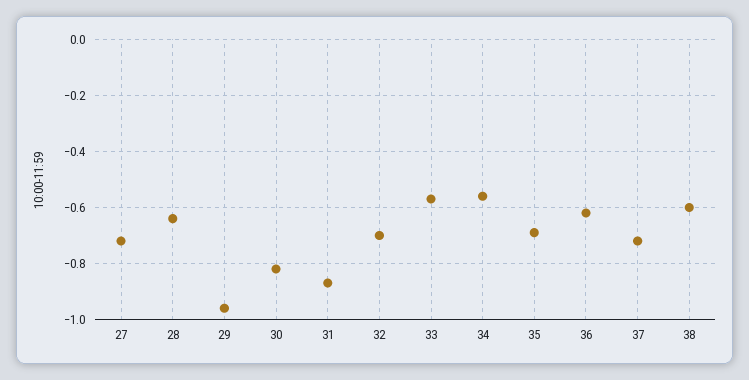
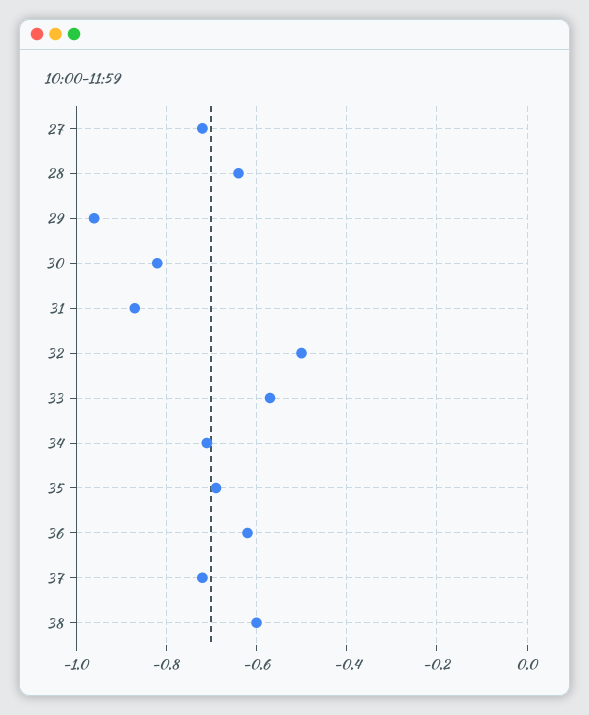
32: -0.7 -> -0.5
34: -0.55 -> -0.7

